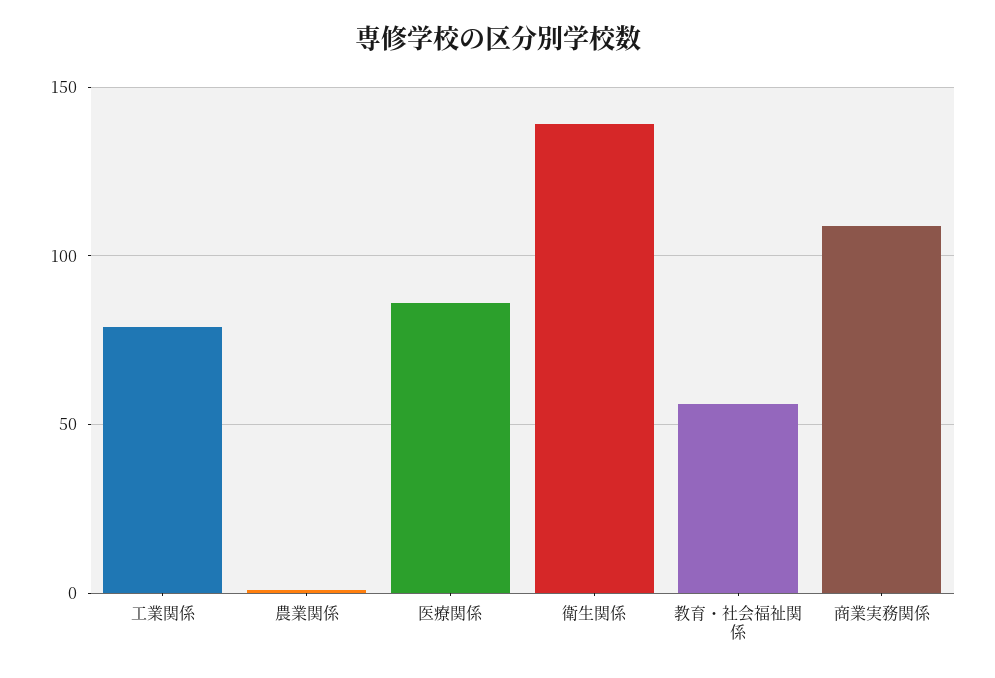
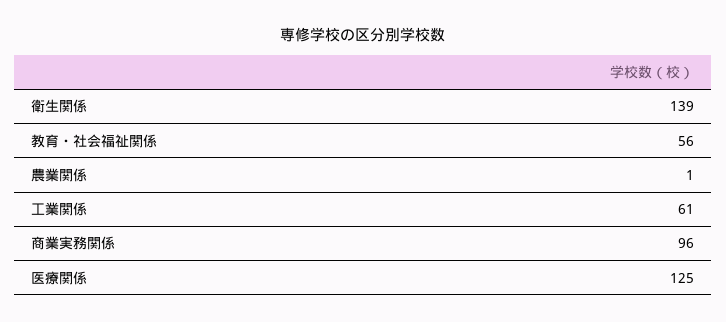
工業関係: 80 -> 61
医療関係: 85 -> 125
商業実務関係: 110 -> 96

